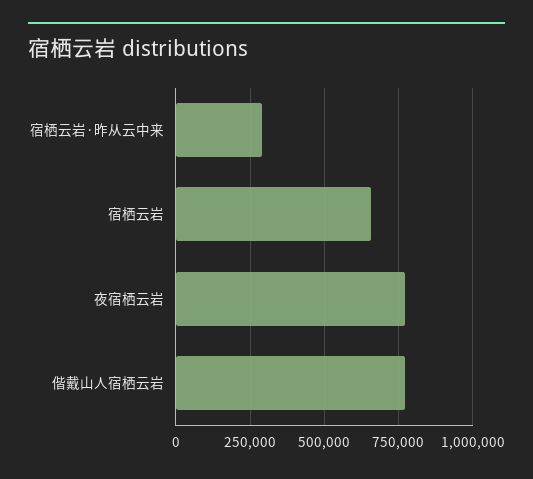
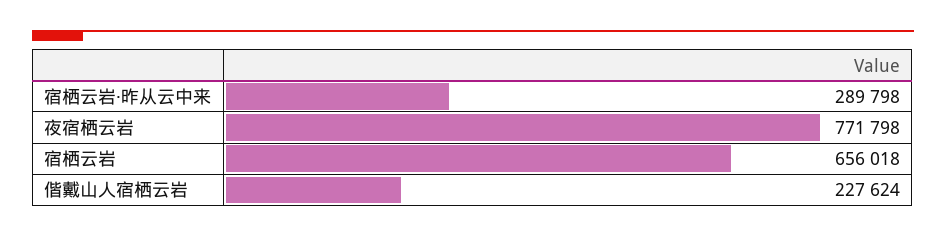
偕戴山人宿栖云岩: 775000 -> 227624

